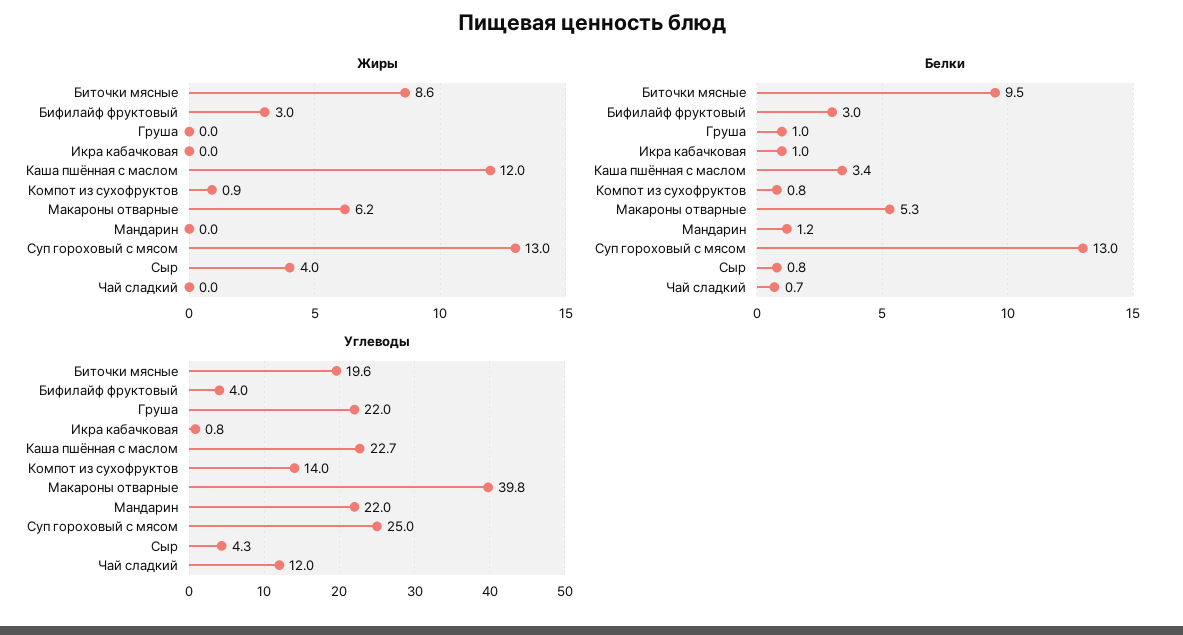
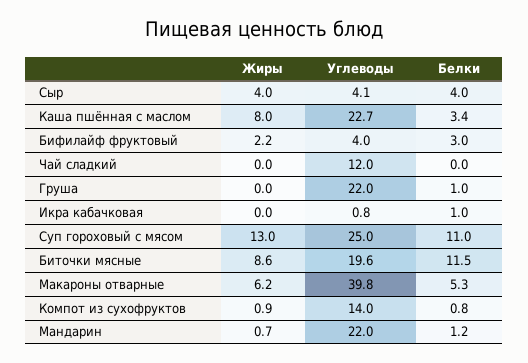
Жиры, Бифилайф фруктовый: 3 -> 2.2
Жиры, Каша пшённая с маслом: 12 -> 8
Жиры, Мандарин: 0 -> 0.7
Белки, Биточки мясные: 9.5 -> 11.5
Белки, Суп гороховый с мясом: 13 -> 11
Белки, Сыр: 0.8 -> 4
Белки, Чай сладкий: 0.7 -> 0
Углеводы, Сыр: 4.3 -> 4.1

